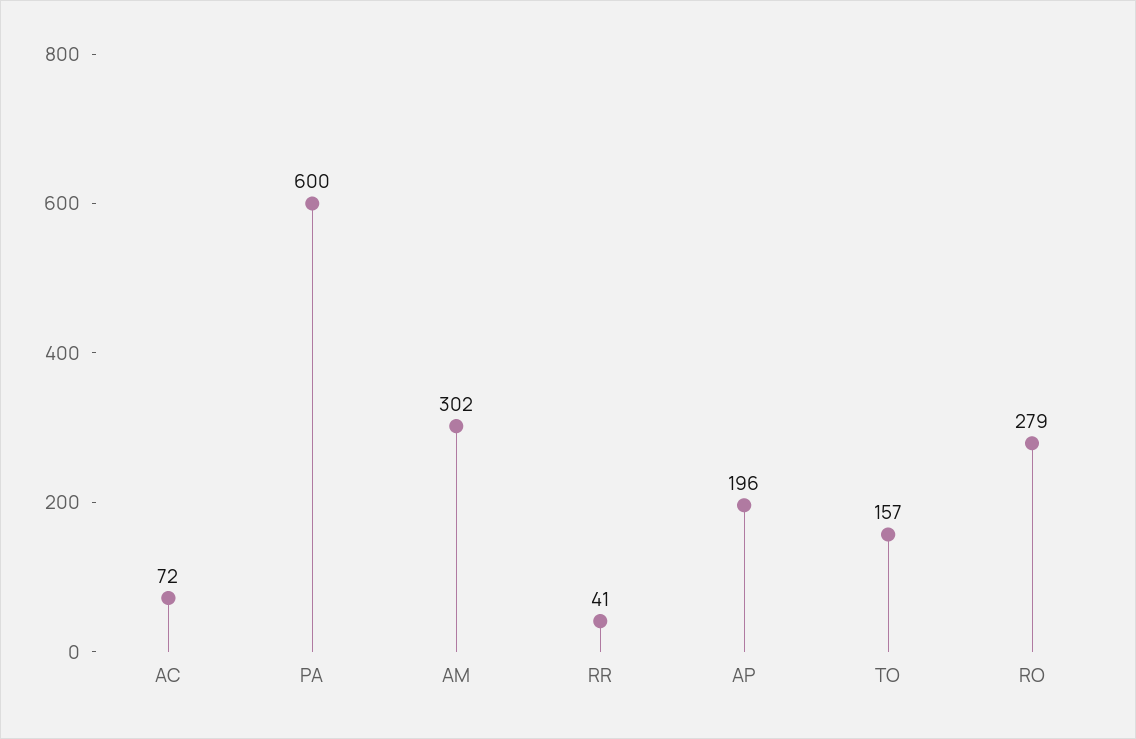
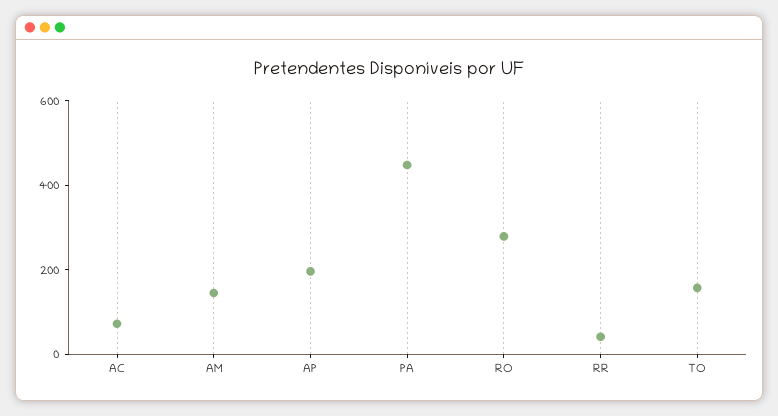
PA: 600 -> 450
AM: 302 -> 150

